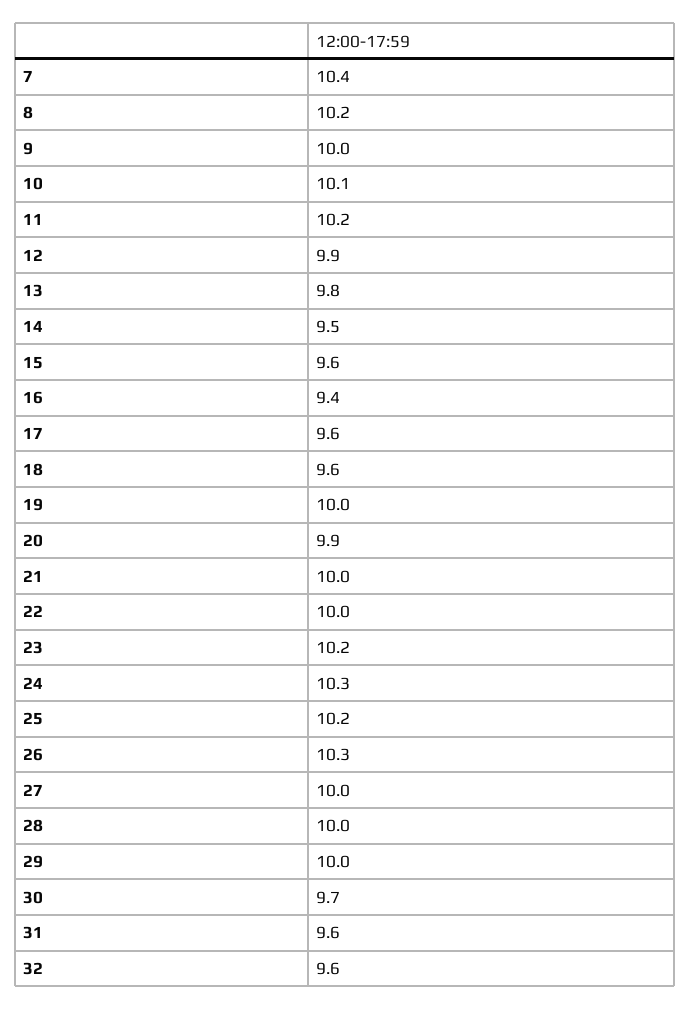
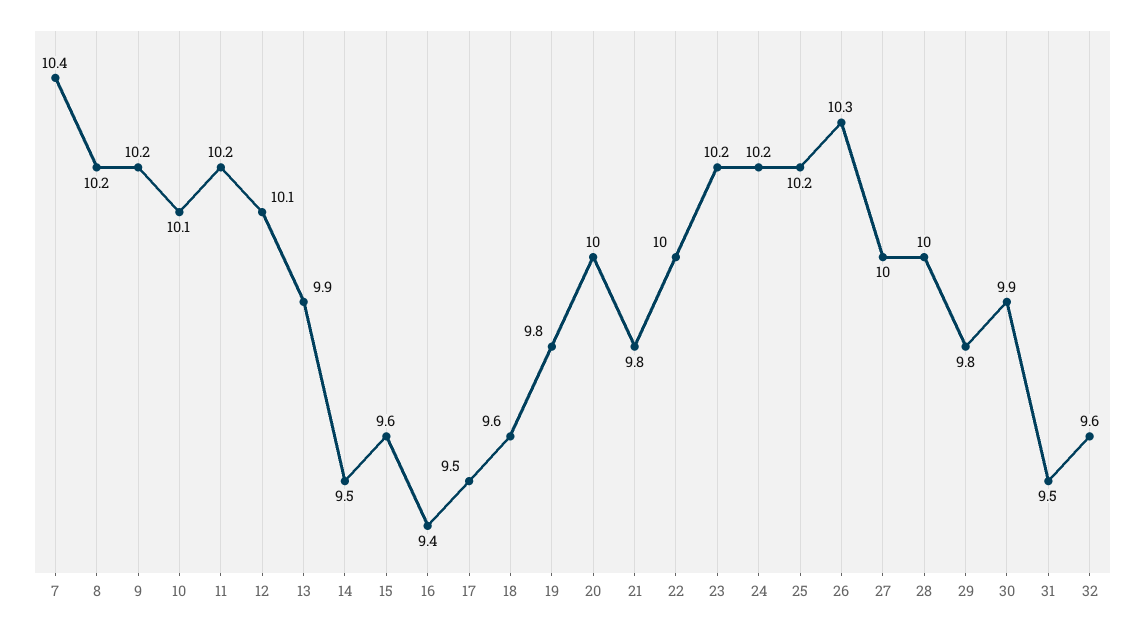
9: 10 -> 10.2
12: 9.9 -> 10.1
13: 9.8 -> 9.9
17: 9.6 -> 9.5
19: 10 -> 9.8
20: 9.9 -> 10
21: 10 -> 9.8
24: 10.3 -> 10.2
29: 10 -> 9.8
30: 9.7 -> 9.9
31: 9.6 -> 9.5

